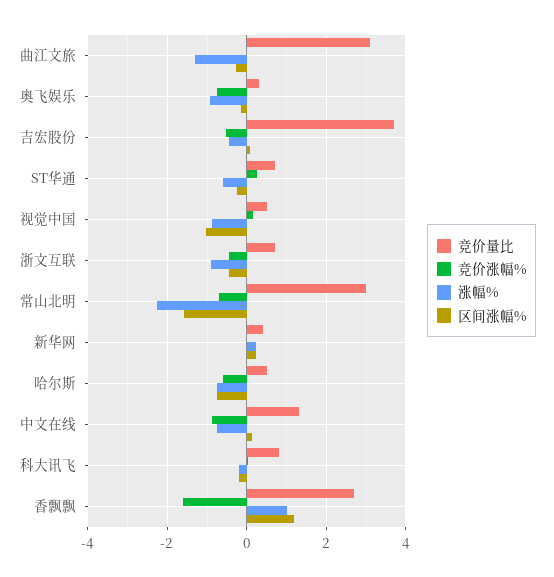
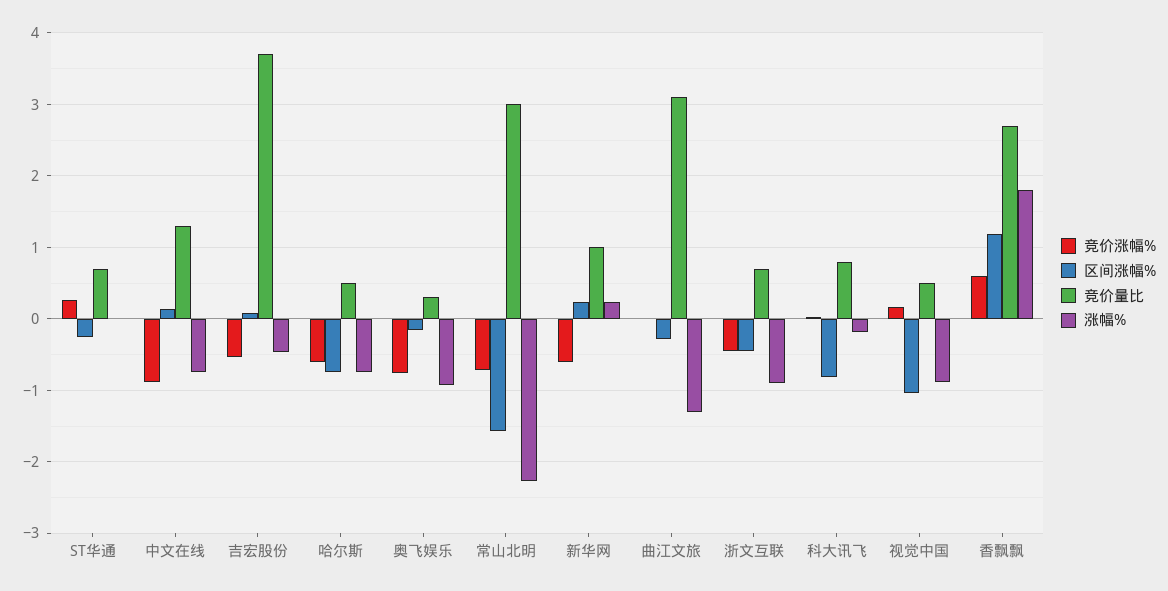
涨幅%, ST华通: -0.6 -> 0
竞价量比, 新华网: 0.4 -> 1
竞价涨幅%, 新华网: 0 -> -0.6
区间涨幅%, 科大讯飞: -0.2 -> -0.8
竞价涨幅%, 香飘飘: -1.6 -> 0.6
涨幅%, 香飘飘: 1 -> 1.8

